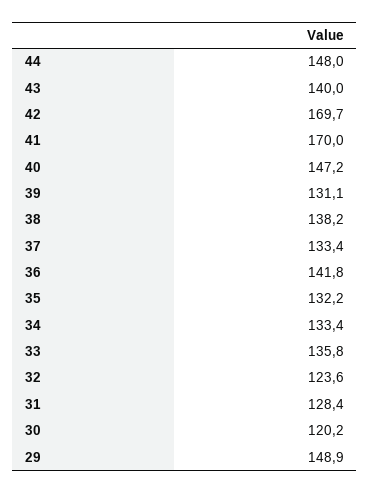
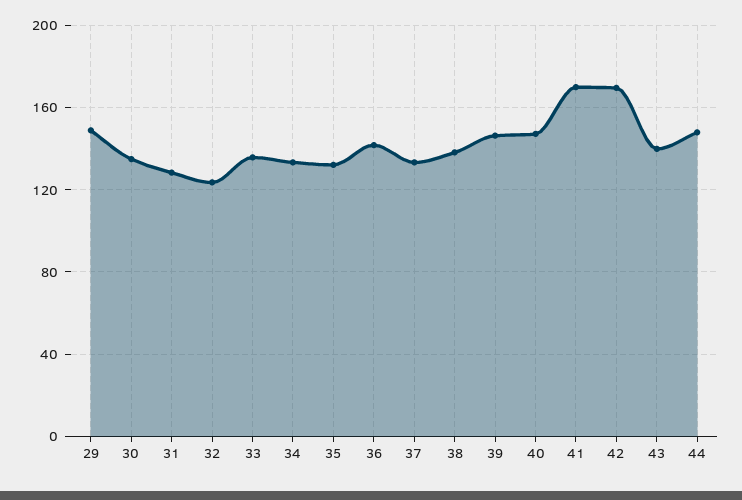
39: 131.1 -> 145
30: 120.2 -> 135

